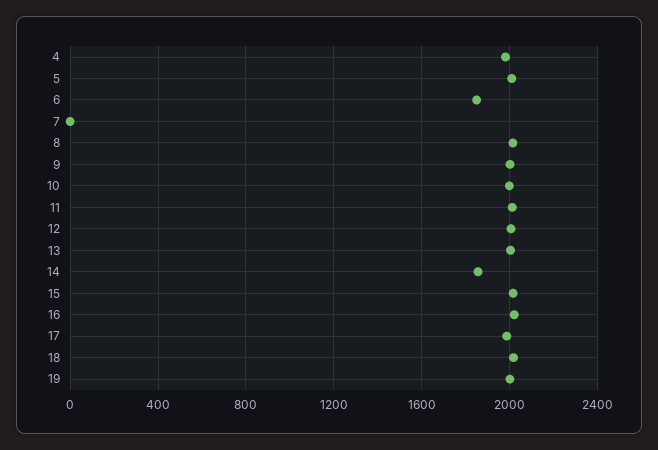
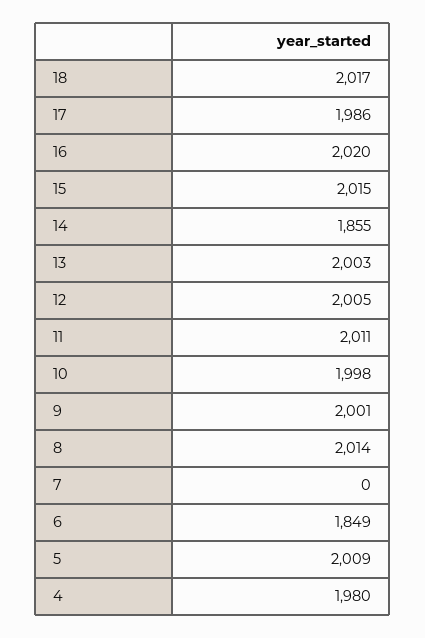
19: 2000 -> none

